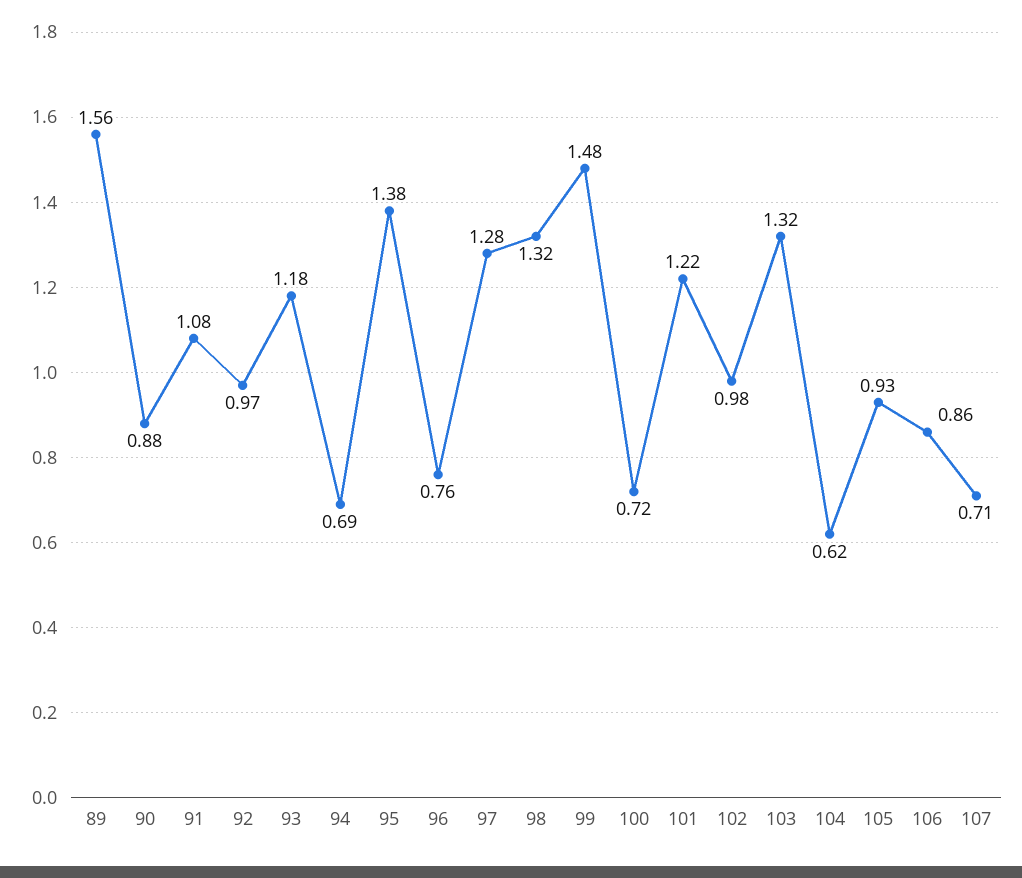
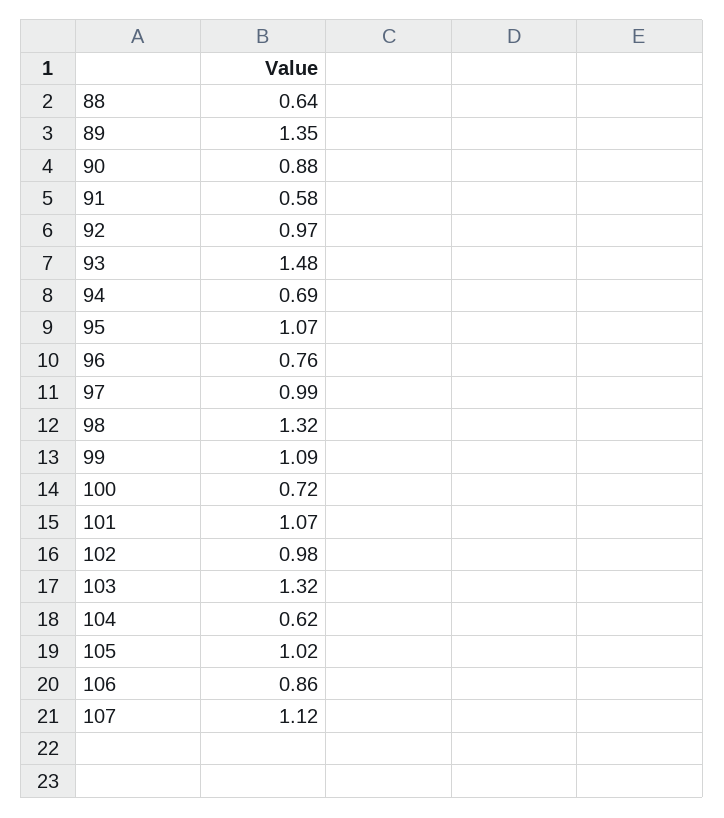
89: 1.56 -> 1.35
91: 1.08 -> 0.58
93: 1.18 -> 1.48
95: 1.38 -> 1.07
97: 1.28 -> 0.99
99: 1.48 -> 1.09
101: 1.22 -> 1.07
105: 0.93 -> 1.02
107: 0.71 -> 1.12
88: none -> 0.64

